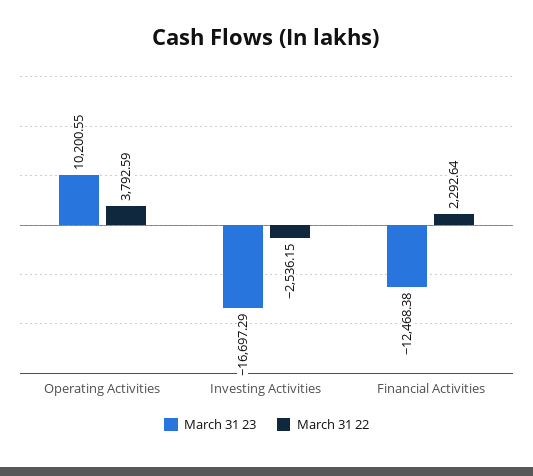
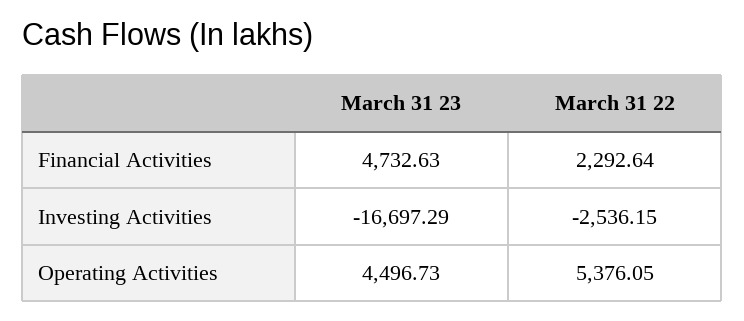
March 31 23, Operating Activities: 10200.55 -> 4496.73
March 31 22, Operating Activities: 3792.59 -> 5376.05
March 31 23, Financial Activities: -12468.38 -> 4732.63

